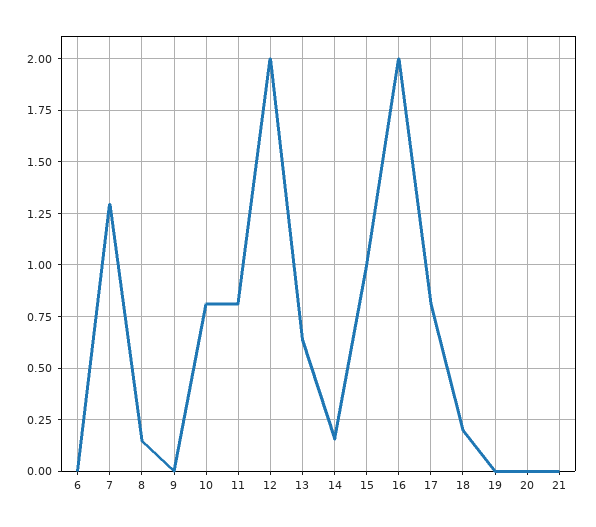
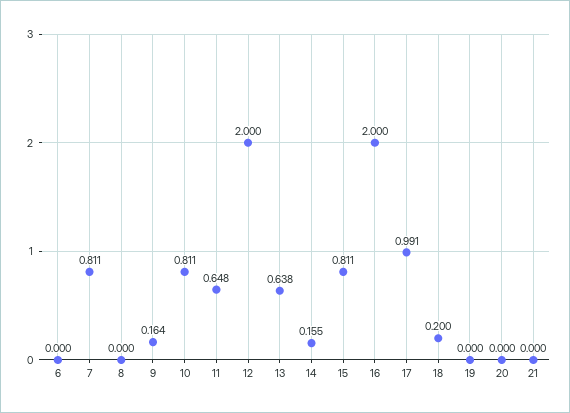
7: 1.3 -> 0.811
8: 0.15 -> 0
9: 0 -> 0.164
11: 0.8 -> 0.648
15: 1 -> 0.811
17: 0.8 -> 0.991

